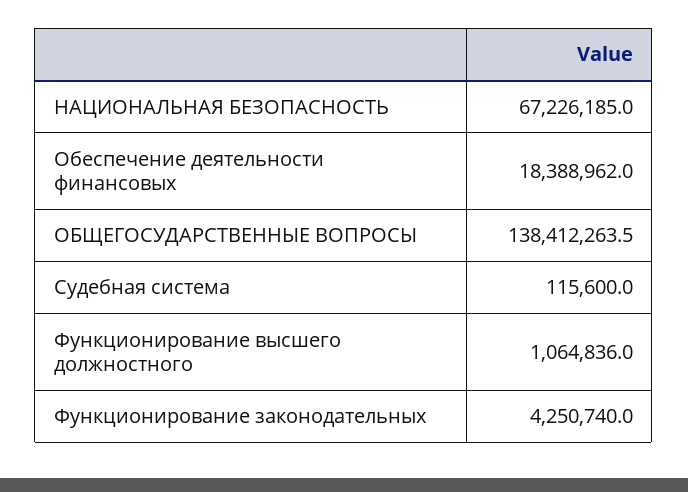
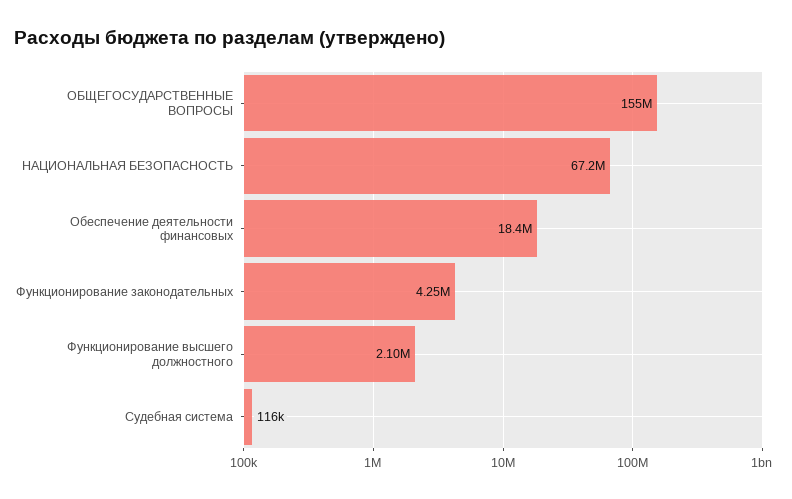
ОБЩЕГОСУДАРСТВЕННЫЕ ВОПРОСЫ: 138412263.5 -> 155000000
Функционирование высшего должностного: 1064836 -> 2100000

